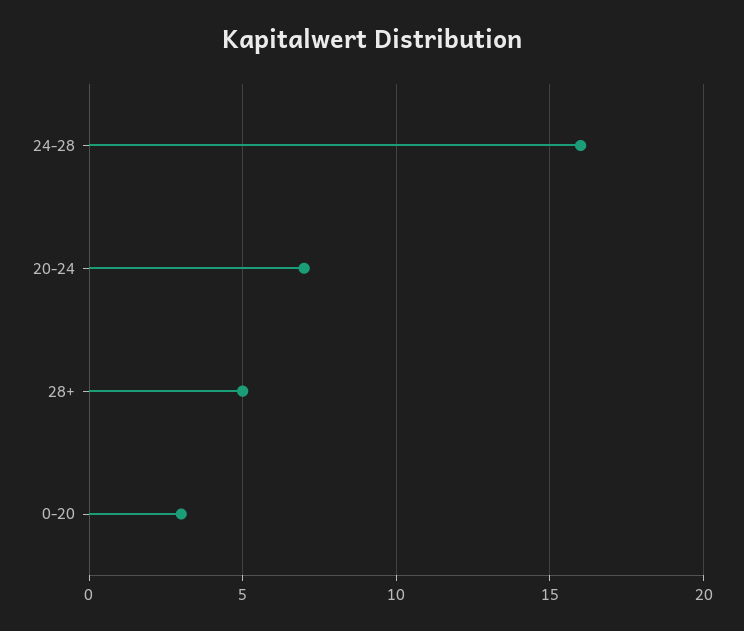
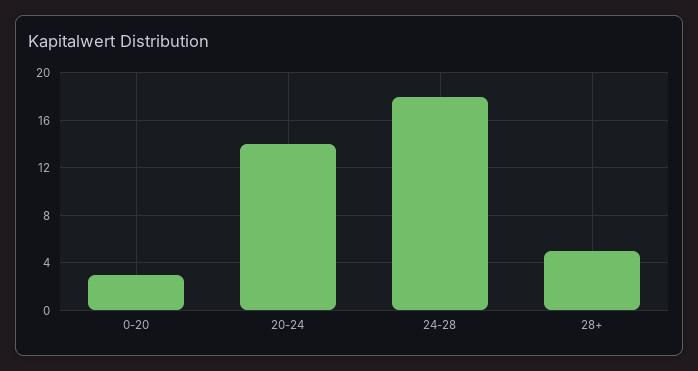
24-28: 16 -> 18
20-24: 7 -> 14

